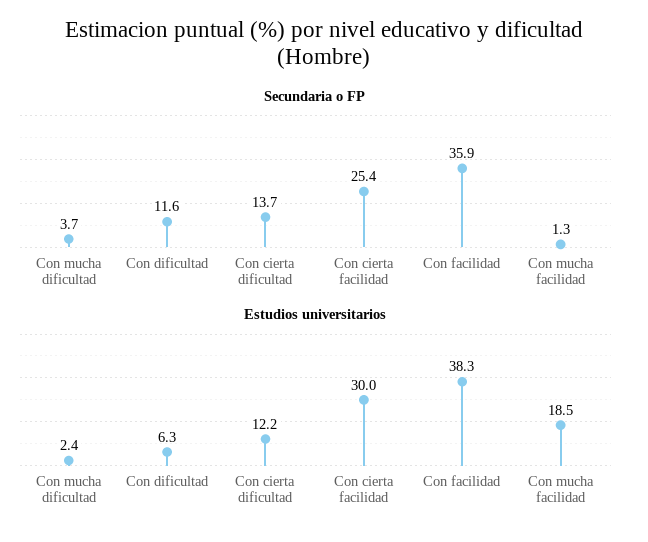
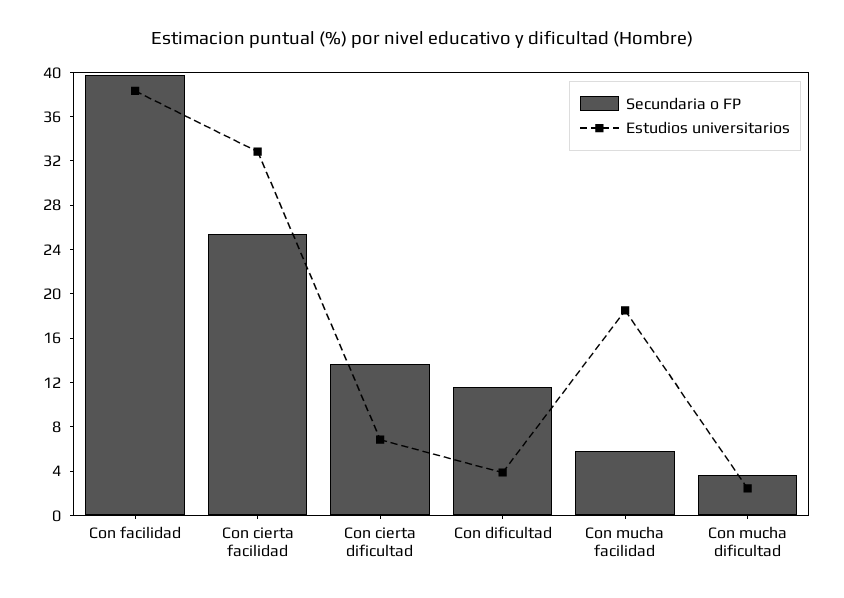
Secundaria o FP, Con facilidad: 35.9 -> 40
Secundaria o FP, Con mucha facilidad: 1.3 -> 6
Estudios universitarios, Con dificultad: 6.3 -> 4
Estudios universitarios, Con cierta dificultad: 12.2 -> 7
Estudios universitarios, Con cierta facilidad: 30 -> 33

